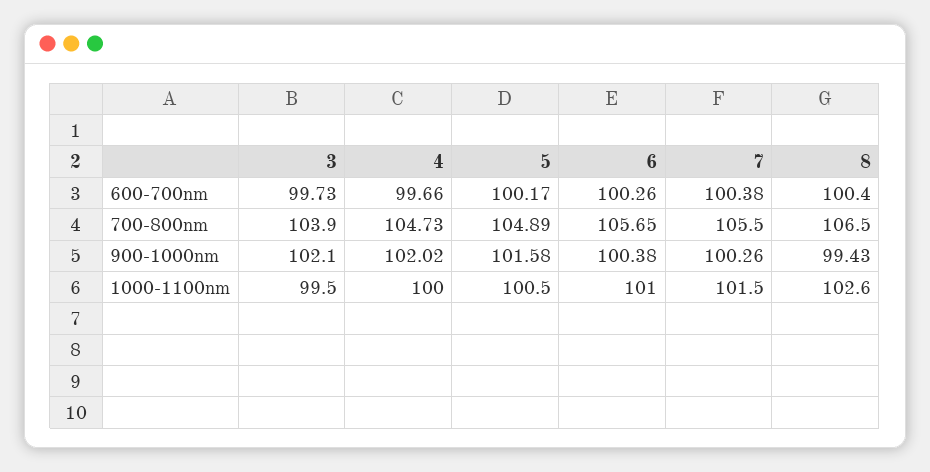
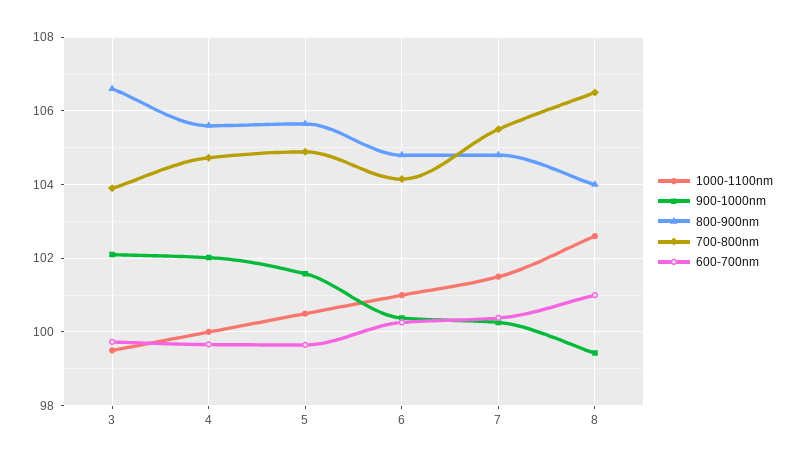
600-700nm, 5: 100.17 -> 99.6
600-700nm, 8: 100.4 -> 101
700-800nm, 6: 105.65 -> 104.2
800-900nm, 3: none -> 106.6
800-900nm, 4: none -> 105.6
800-900nm, 5: none -> 105.6
800-900nm, 6: none -> 104.8
800-900nm, 7: none -> 104.8
800-900nm, 8: none -> 104

